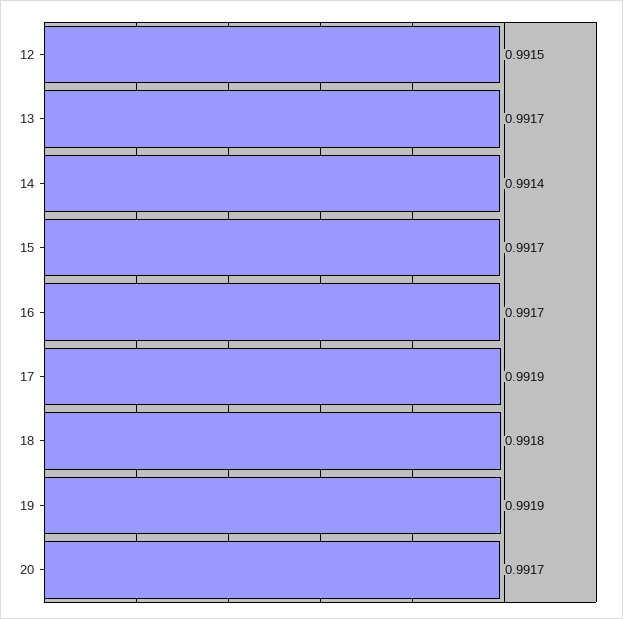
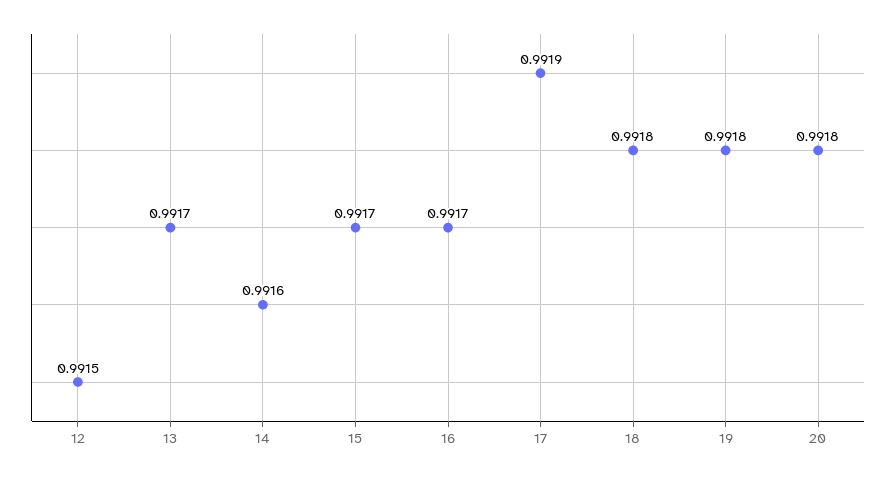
14: 0.9914 -> 0.9916
19: 0.9919 -> 0.9918
20: 0.9917 -> 0.9918

